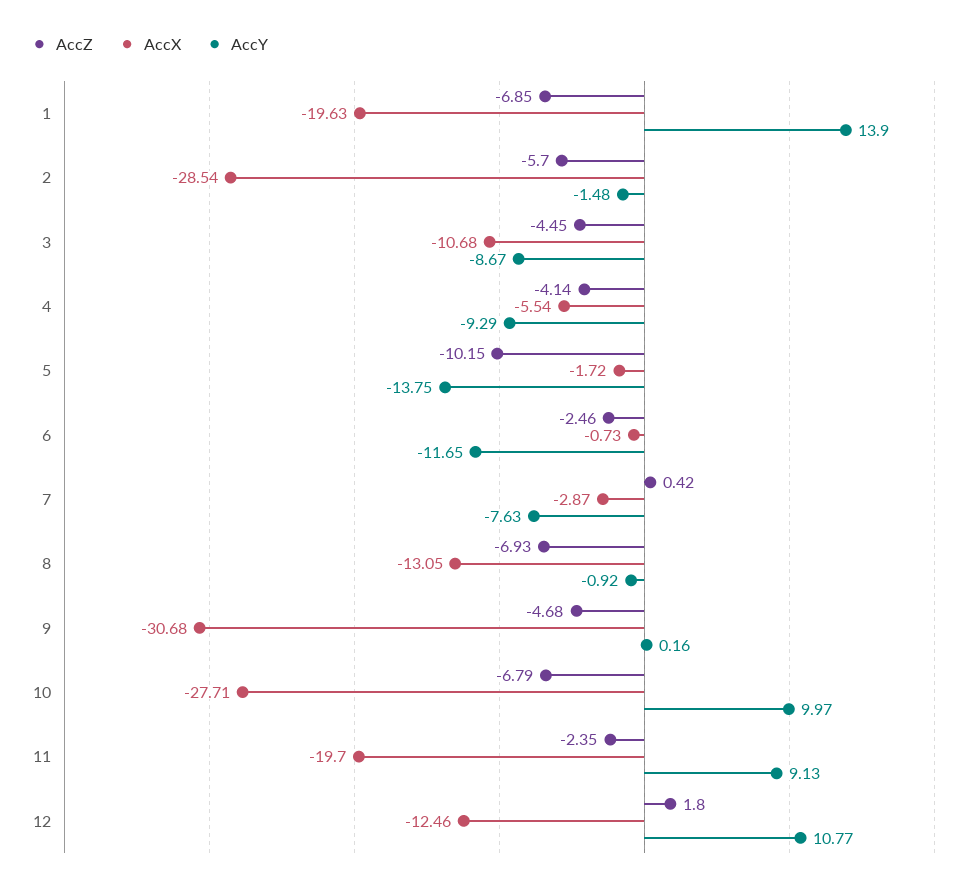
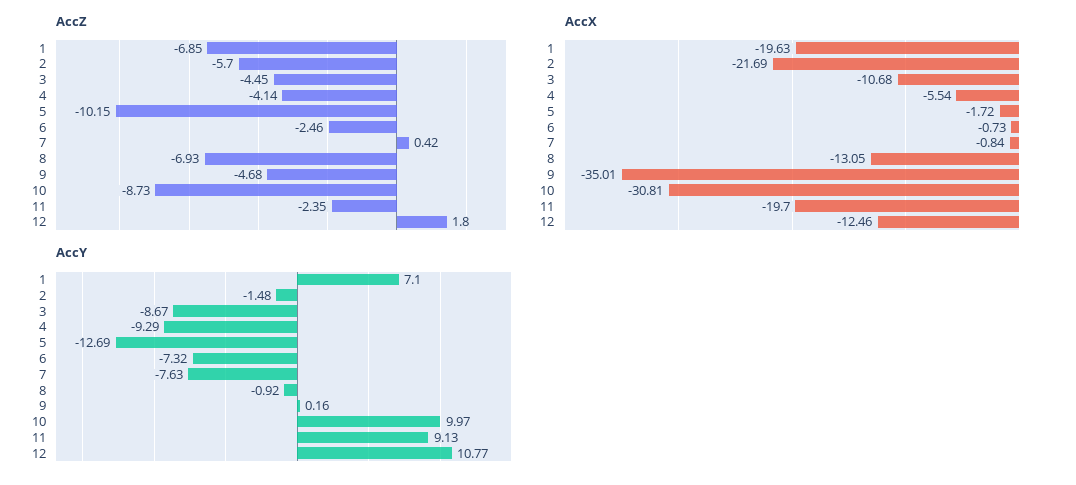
AccY, 1: 13.9 -> 7.1
AccX, 2: -28.54 -> -21.69
AccY, 5: -13.75 -> -12.69
AccY, 6: -11.65 -> -7.32
AccX, 7: -2.87 -> -0.84
AccX, 9: -30.68 -> -35.01
AccZ, 10: -6.79 -> -8.73
AccX, 10: -27.71 -> -30.81

